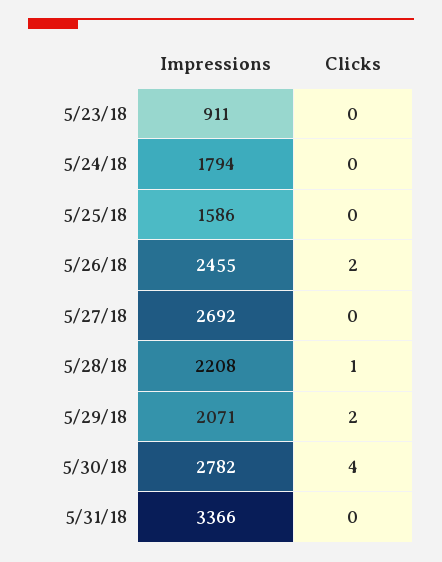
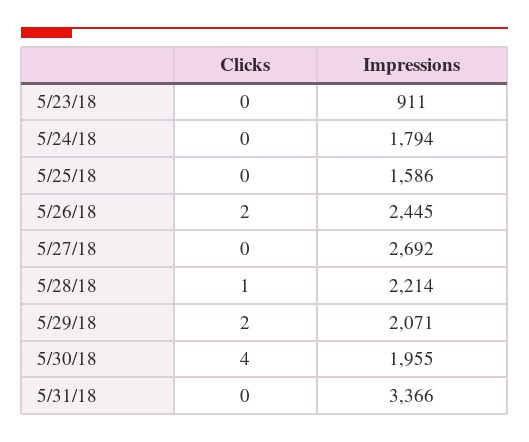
Impressions, 5/26/18: 2455 -> 2445
Impressions, 5/28/18: 2208 -> 2214
Impressions, 5/30/18: 2782 -> 1955

